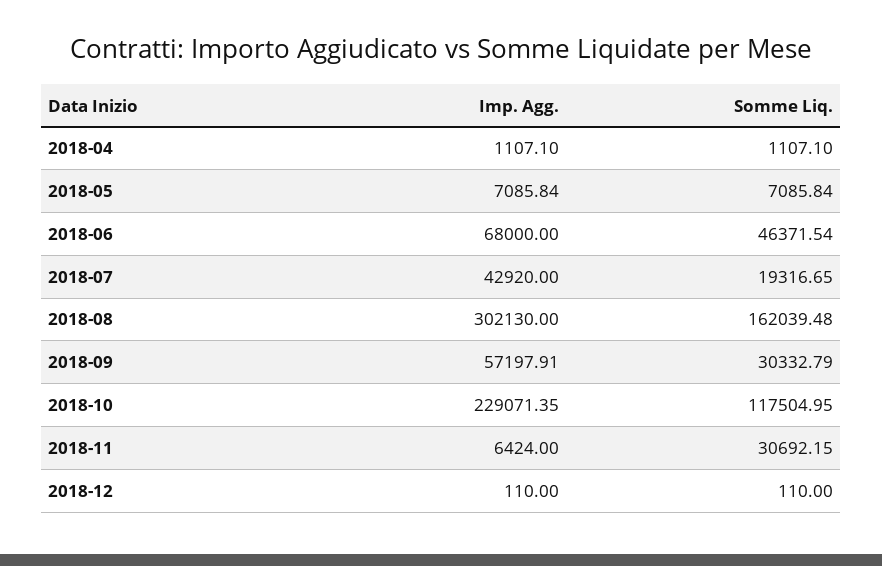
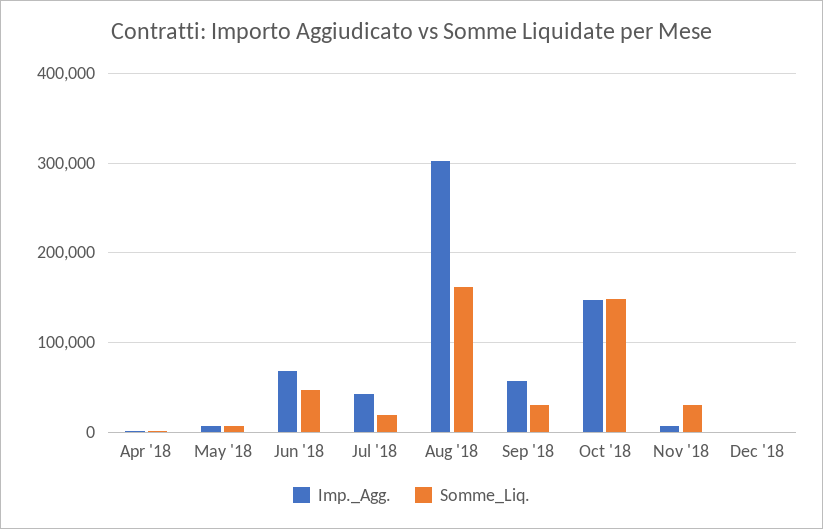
Imp. Agg., 2018-10: 229071.35 -> 150000
Somme Liq., 2018-10: 117504.95 -> 150000

